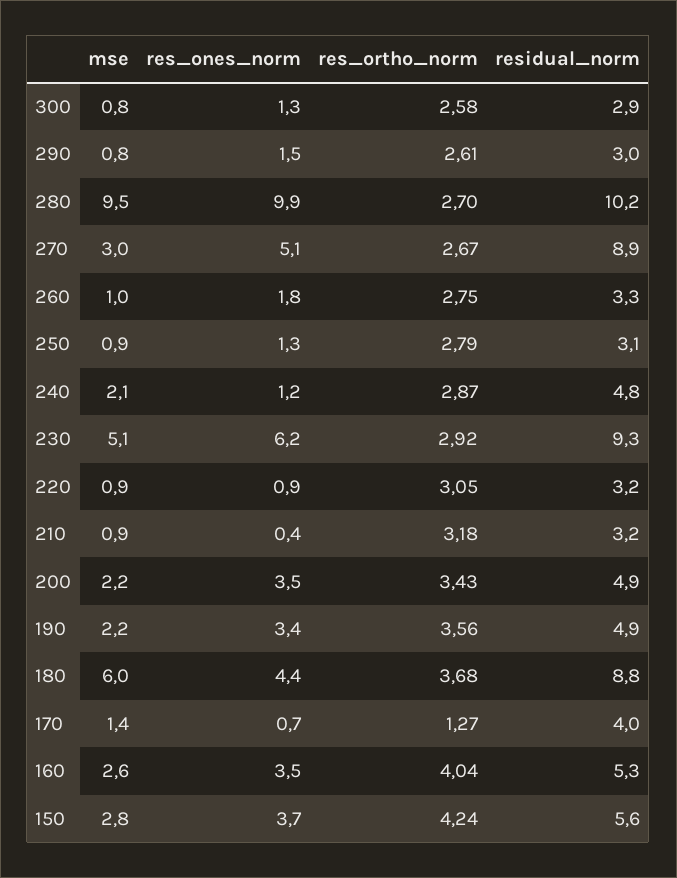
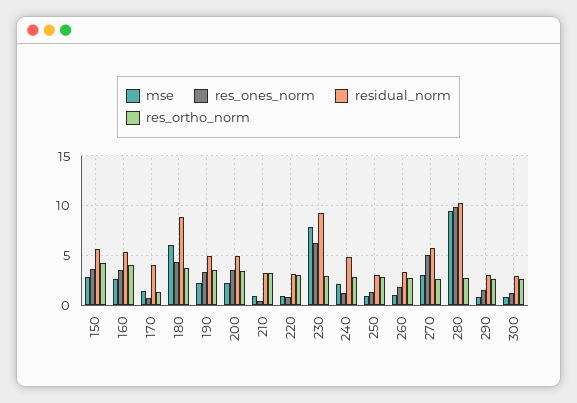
residual_norm, 270: 8.9 -> 6
mse, 230: 5.1 -> 8

